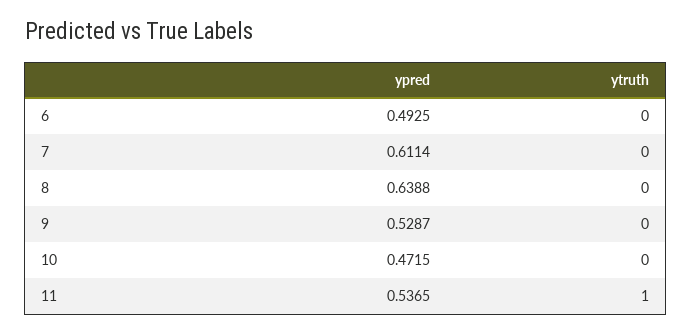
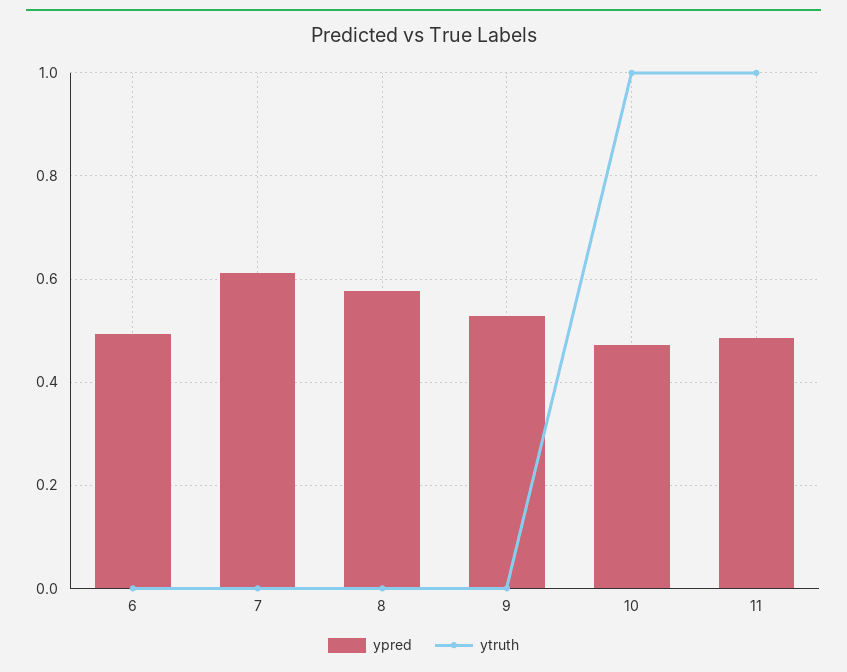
ypred, 8: 0.6388 -> 0.58
ytruth, 10: 0 -> 1
ypred, 11: 0.5365 -> 0.48

